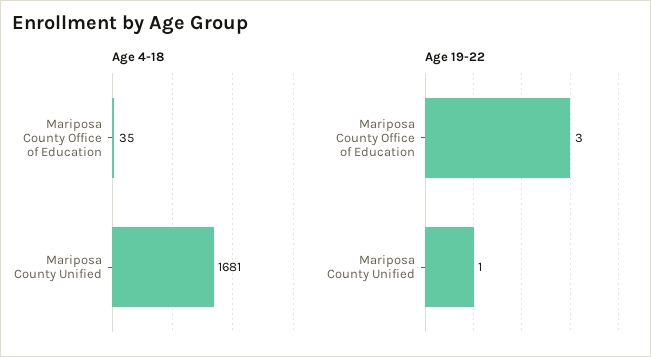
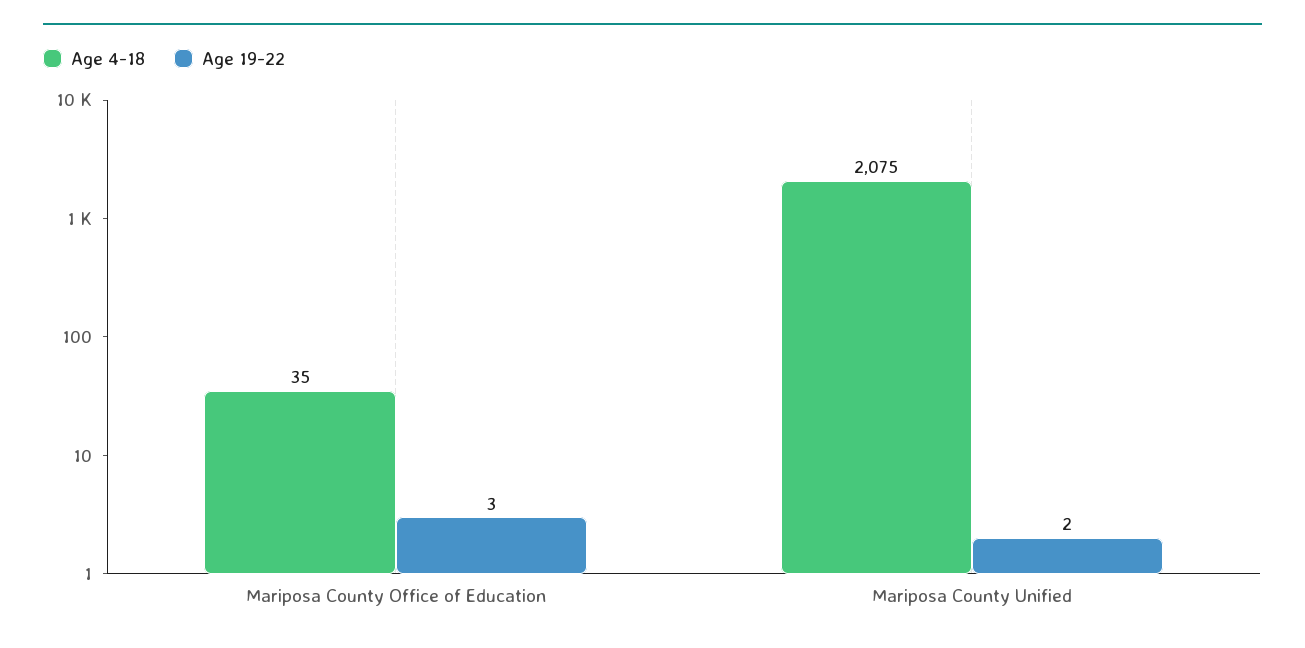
Age 4-18, Mariposa County Unified: 1681 -> 2075
Age 19-22, Mariposa County Unified: 1 -> 2

